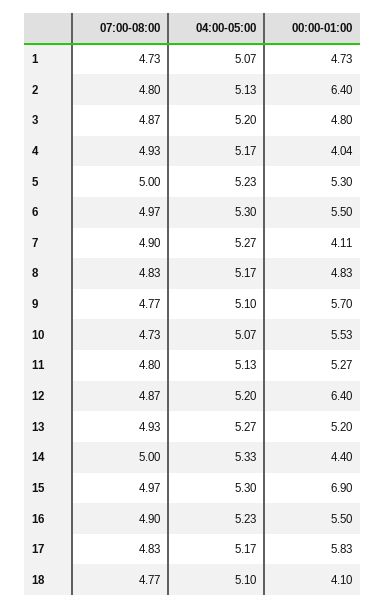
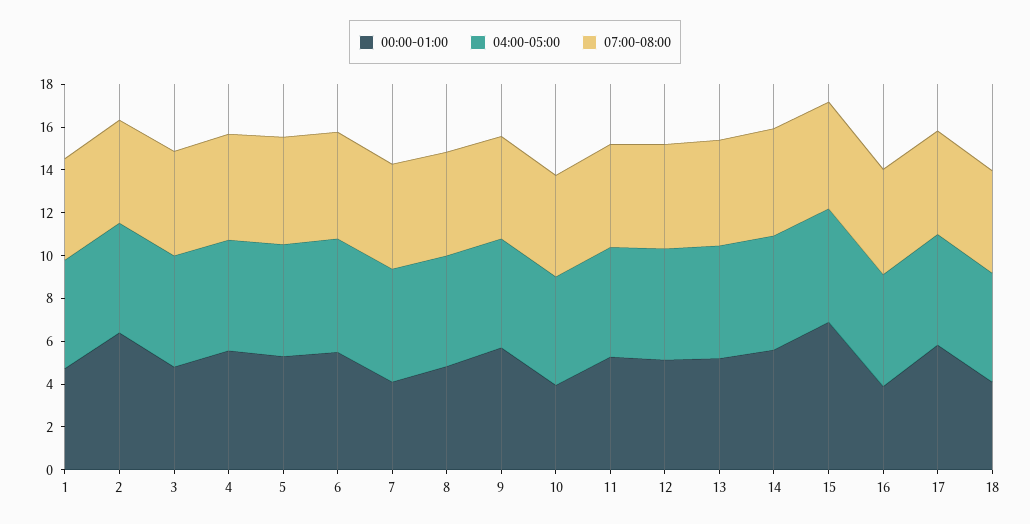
00:00-01:00, 4: 4.04 -> 5.5
00:00-01:00, 10: 5.53 -> 4
00:00-01:00, 12: 6.4 -> 5
00:00-01:00, 14: 4.4 -> 5.5
00:00-01:00, 16: 5.5 -> 4

